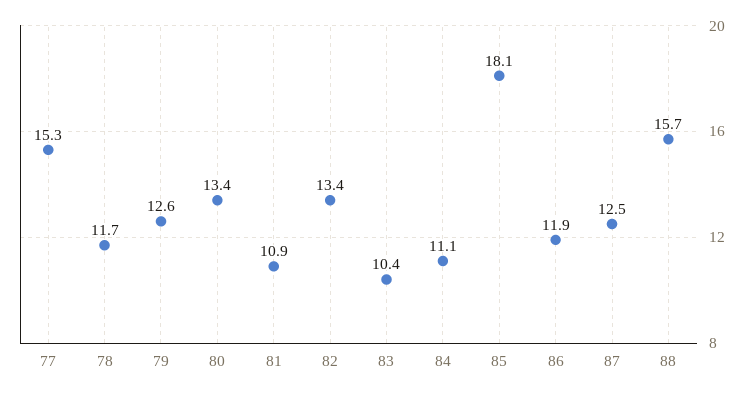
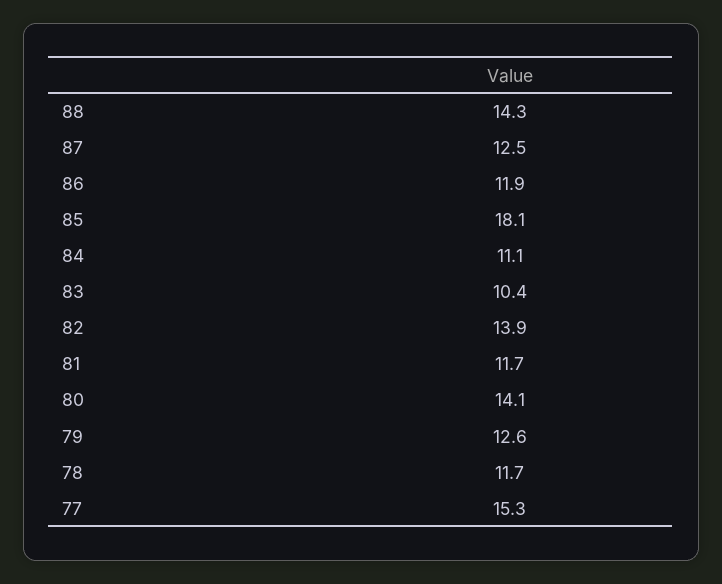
80: 13.4 -> 14.1
81: 10.9 -> 11.7
82: 13.4 -> 13.9
88: 15.7 -> 14.3

